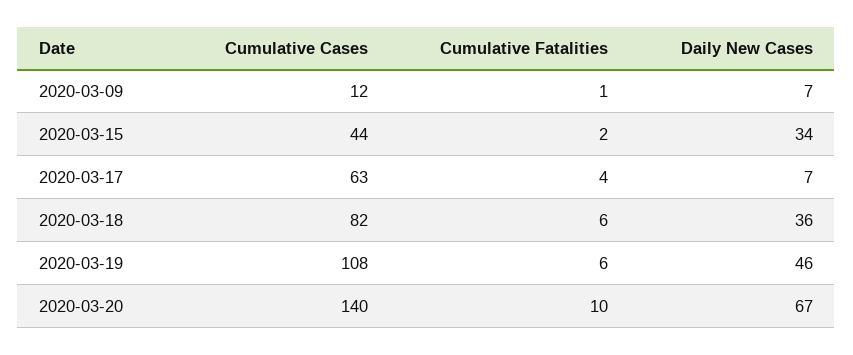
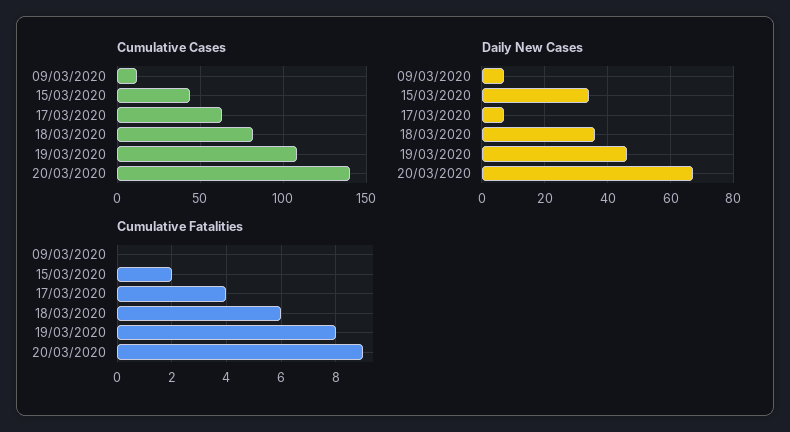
Cumulative Fatalities, 2020-03-09: 1 -> 0
Cumulative Fatalities, 2020-03-19: 6 -> 8
Cumulative Fatalities, 2020-03-20: 10 -> 9

